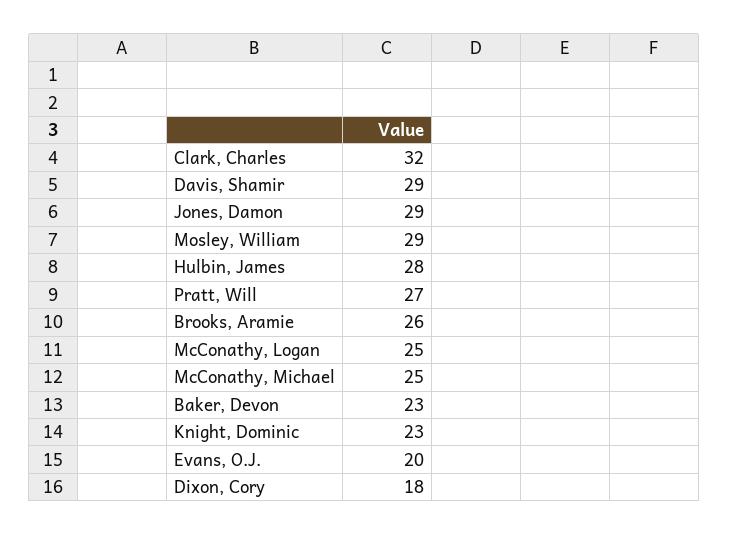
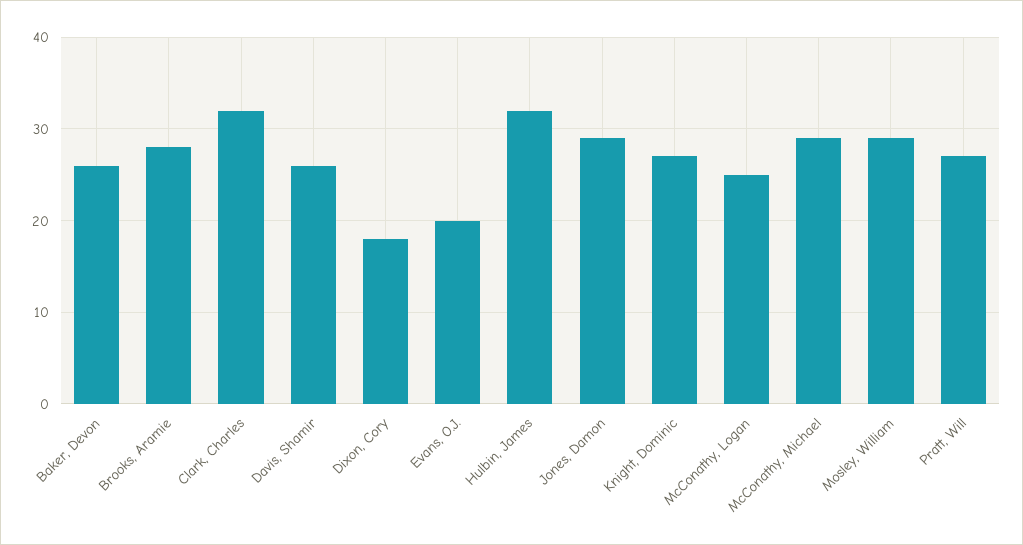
Davis, Shamir: 29 -> 26
Hulbin, James: 28 -> 32
Brooks, Aramie: 26 -> 28
McConathy, Michael: 25 -> 29
Baker, Devon: 23 -> 26
Knight, Dominic: 23 -> 27

